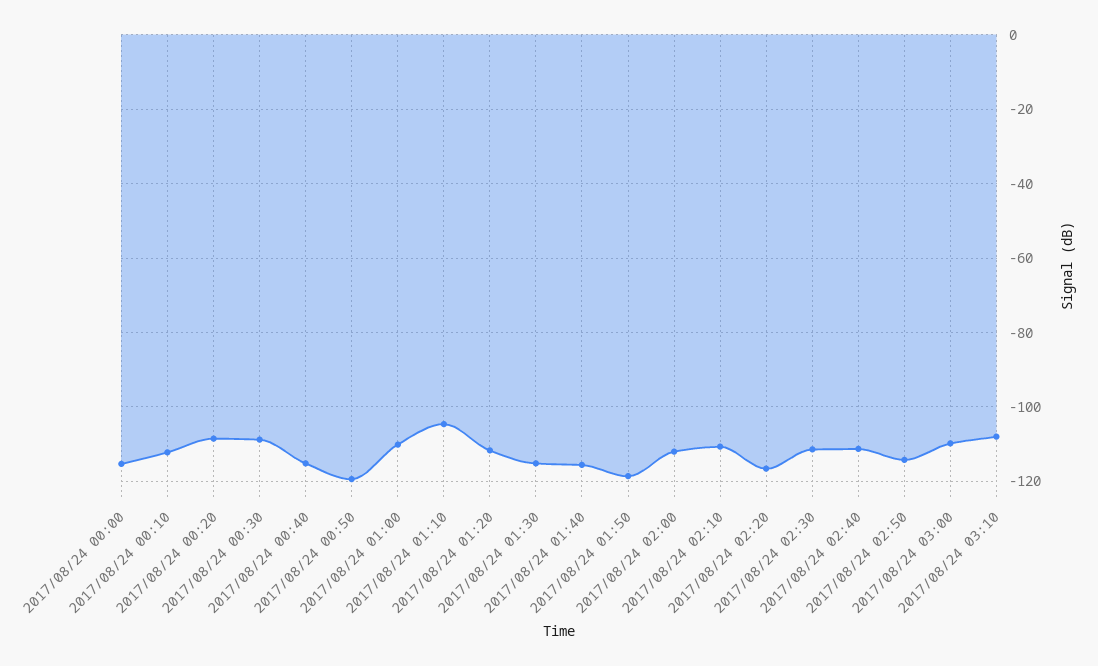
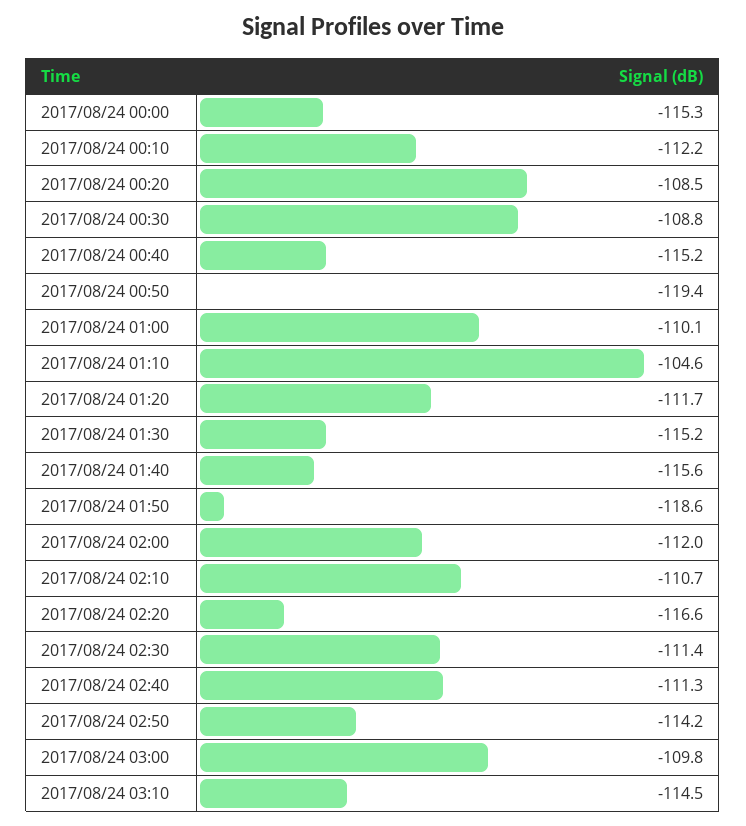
2017/08/24 03:10: -108 -> -114.5

